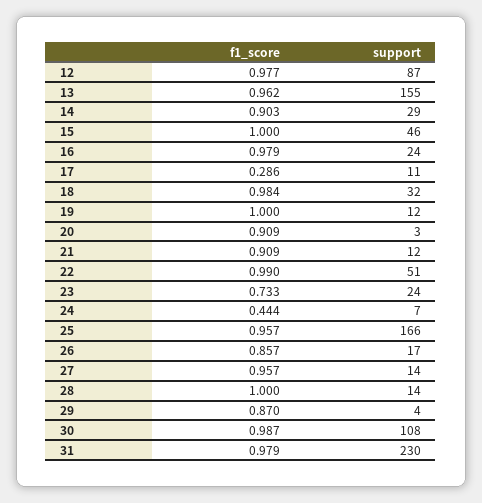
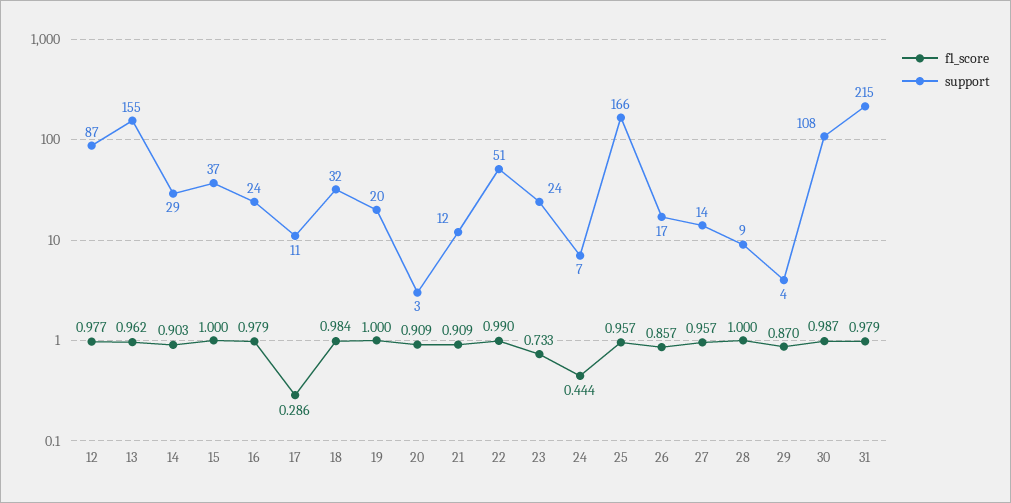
support, 15: 46 -> 37
support, 19: 12 -> 20
support, 28: 14 -> 9
support, 31: 230 -> 215

